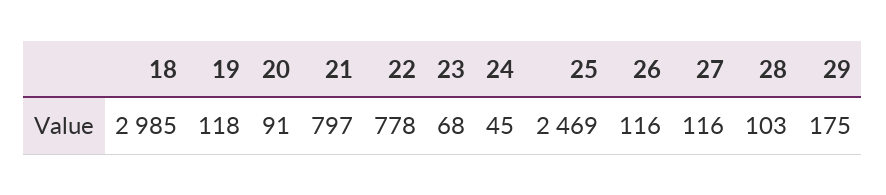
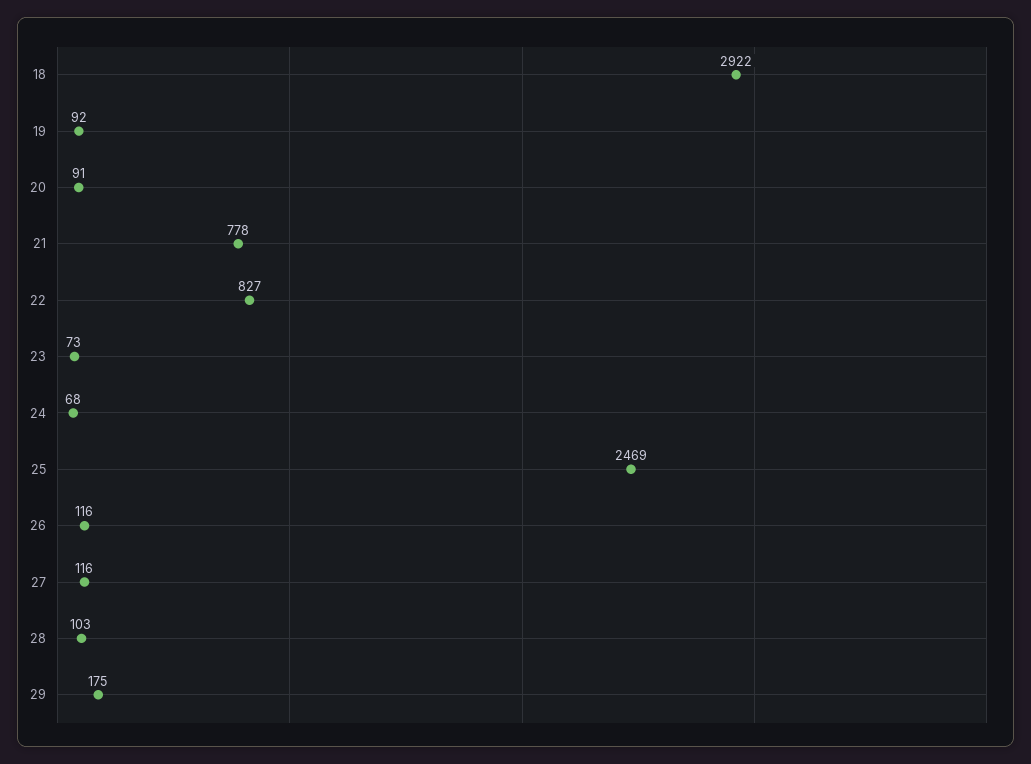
18: 2985 -> 2922
19: 118 -> 92
21: 797 -> 778
22: 778 -> 827
23: 68 -> 73
24: 45 -> 68

